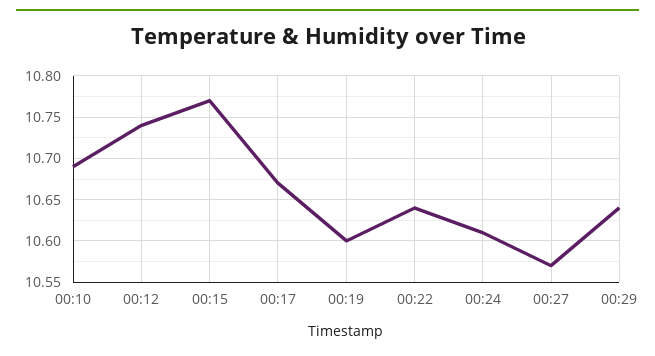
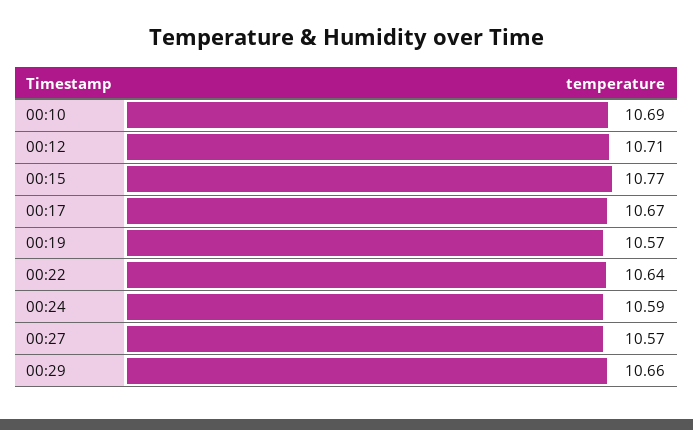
00:12: 10.74 -> 10.71
00:19: 10.6 -> 10.57
00:24: 10.61 -> 10.59
00:29: 10.64 -> 10.66

